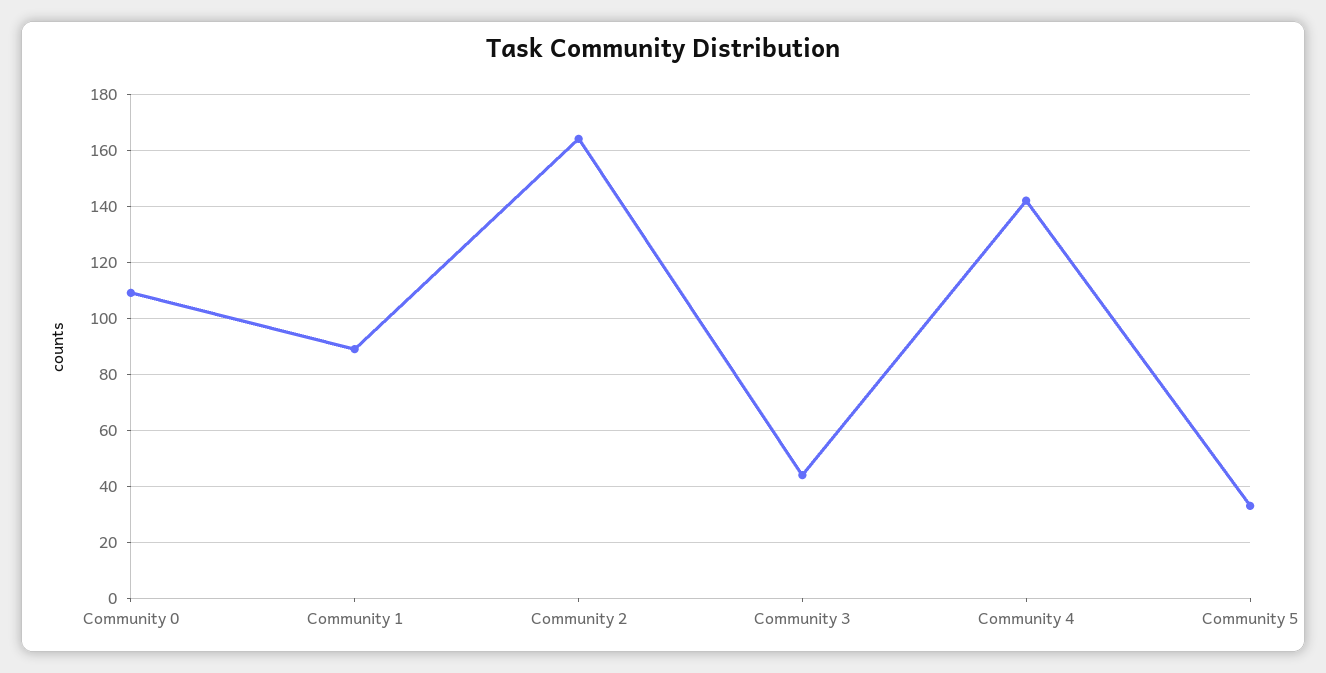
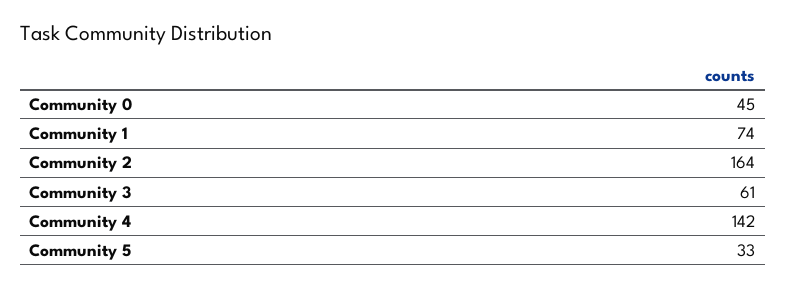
Community 0: 110 -> 45
Community 1: 90 -> 74
Community 3: 45 -> 61

